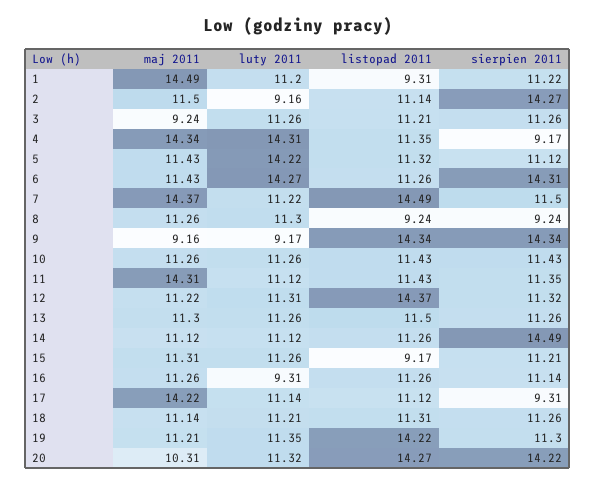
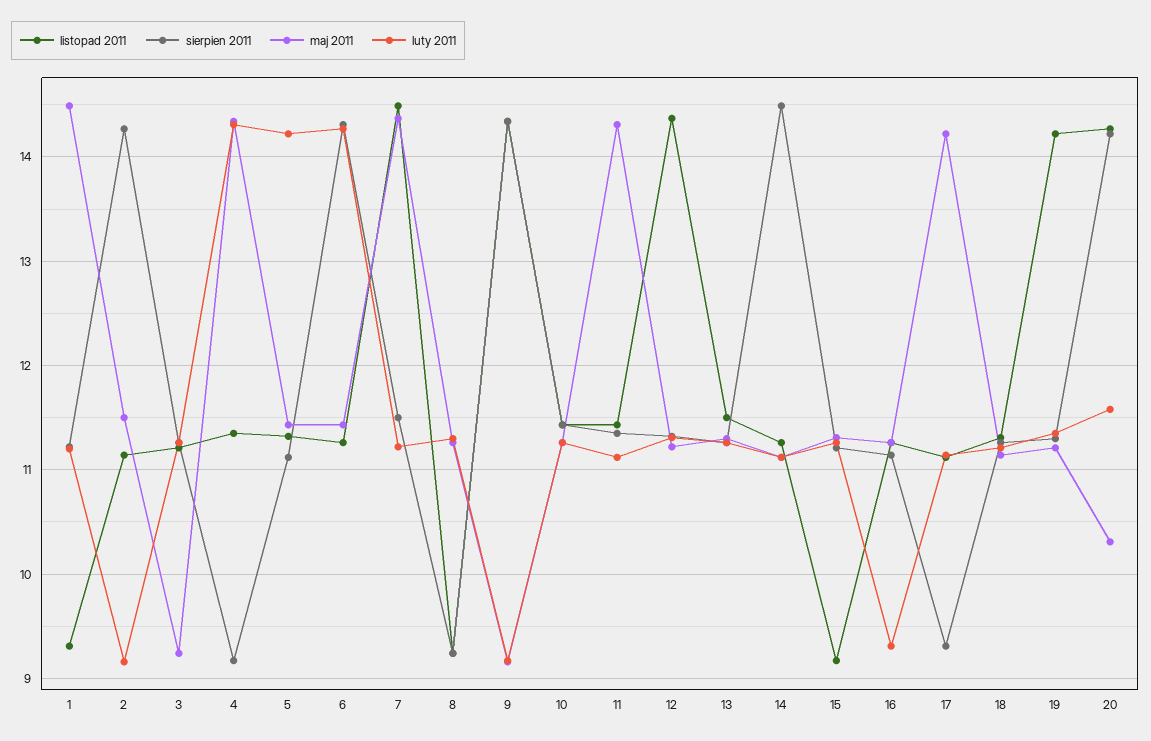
luty 2011, 20: 11.32 -> 11.6

